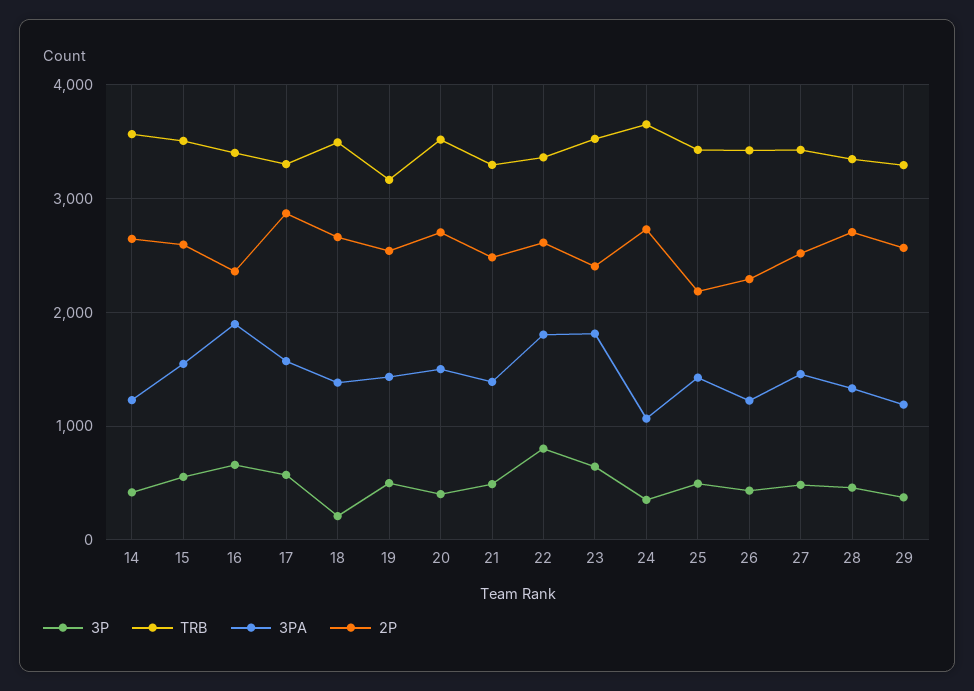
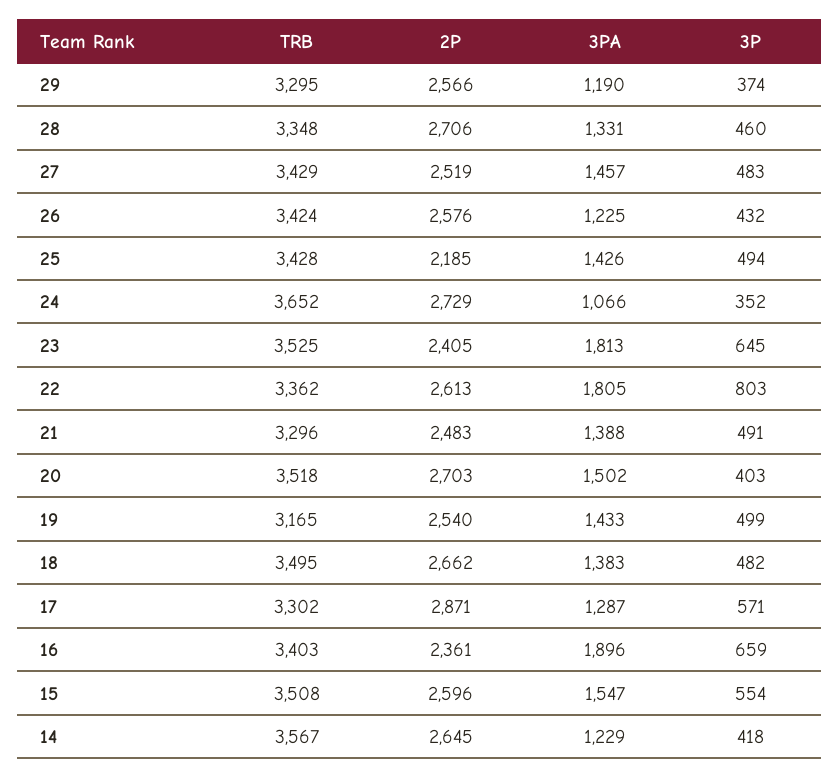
3PA, 17: 1600 -> 1287
3P, 18: 200 -> 482
2P, 26: 2300 -> 2576

